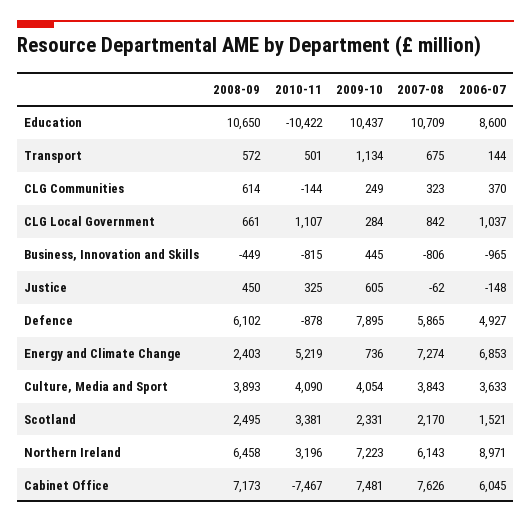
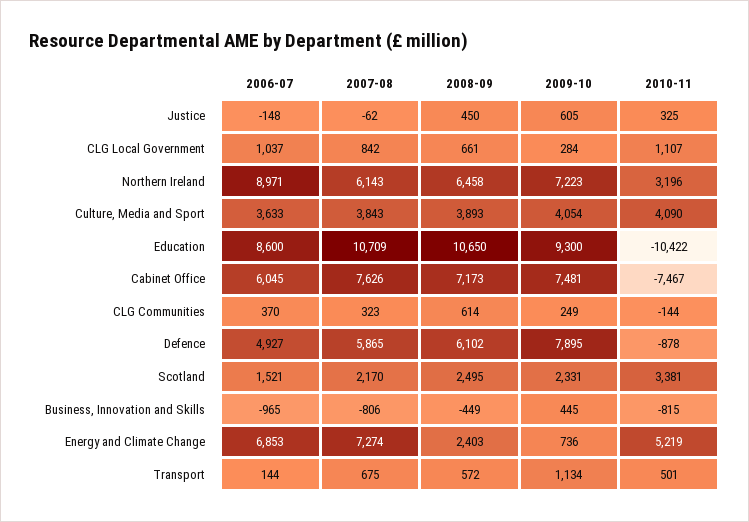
2009-10, Education: 10437 -> 9300

